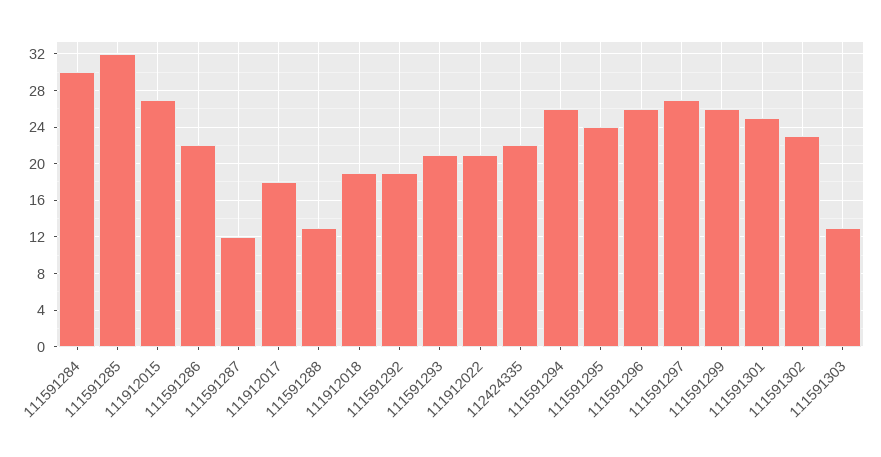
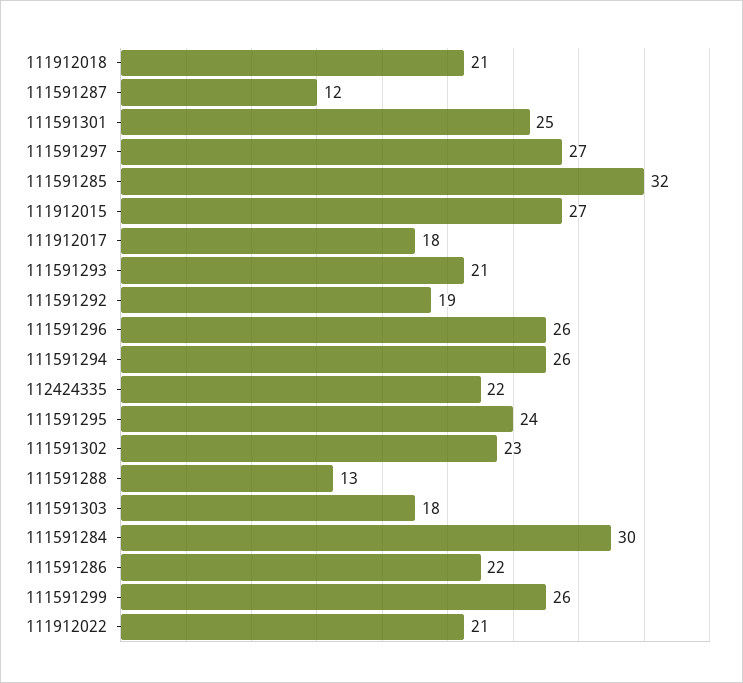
111912018: 19 -> 21
111591303: 13 -> 18

